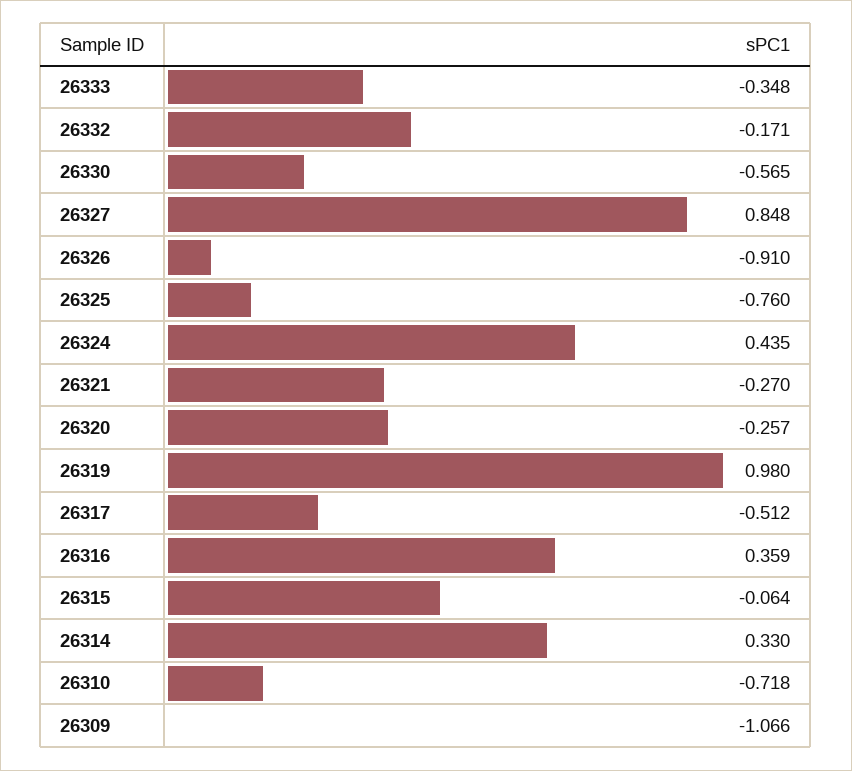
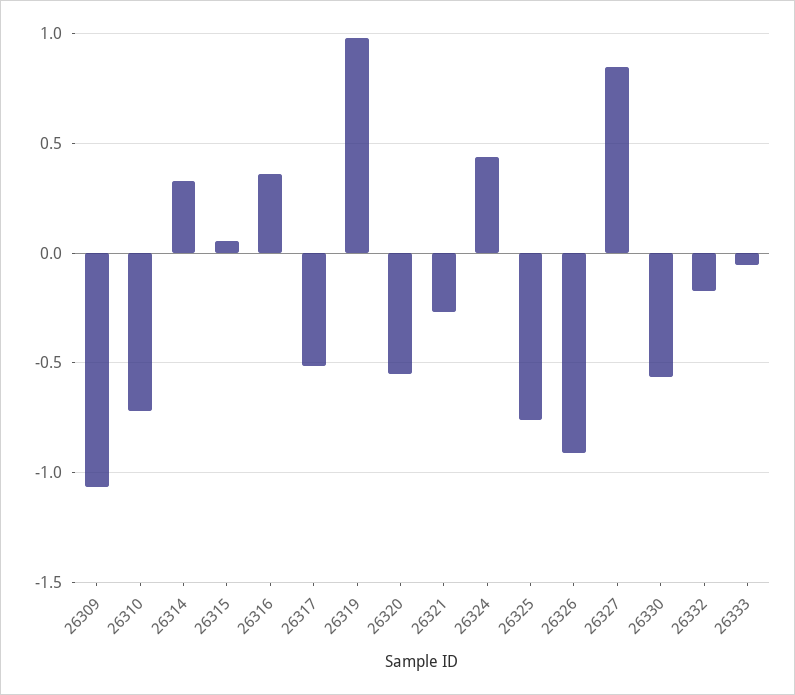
26333: -0.348 -> -0.05
26320: -0.257 -> -0.55
26315: -0.064 -> 0.05

